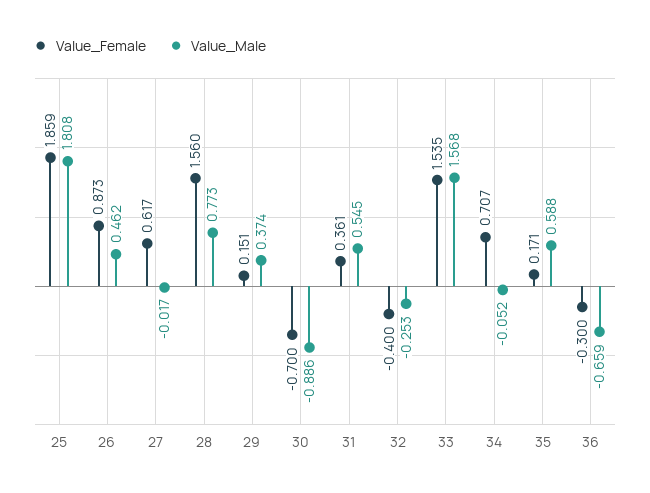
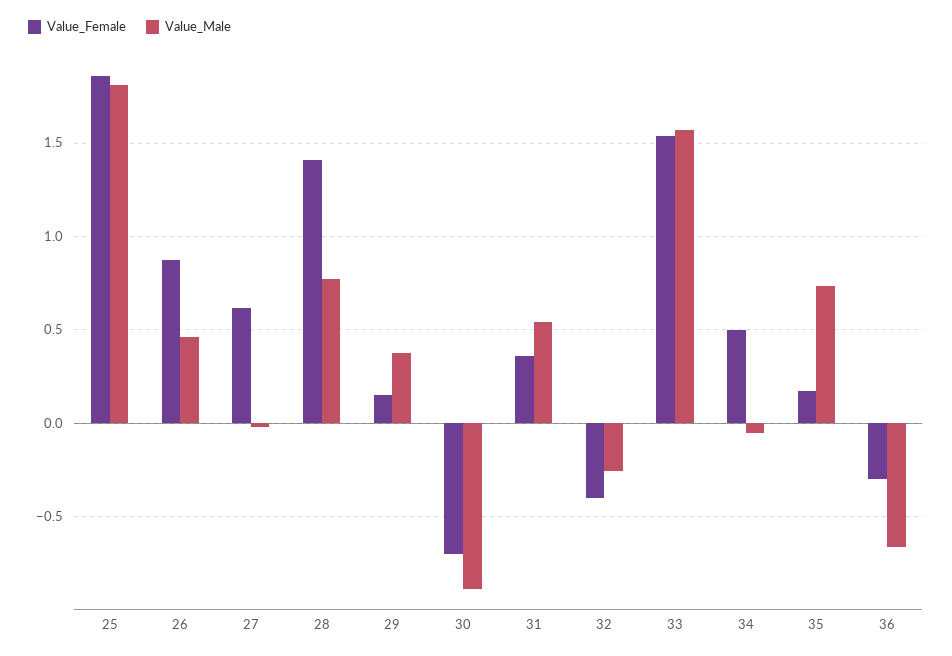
Value_Female, 28: 1.56 -> 1.4
Value_Female, 34: 0.707 -> 0.5
Value_Male, 35: 0.588 -> 0.75

